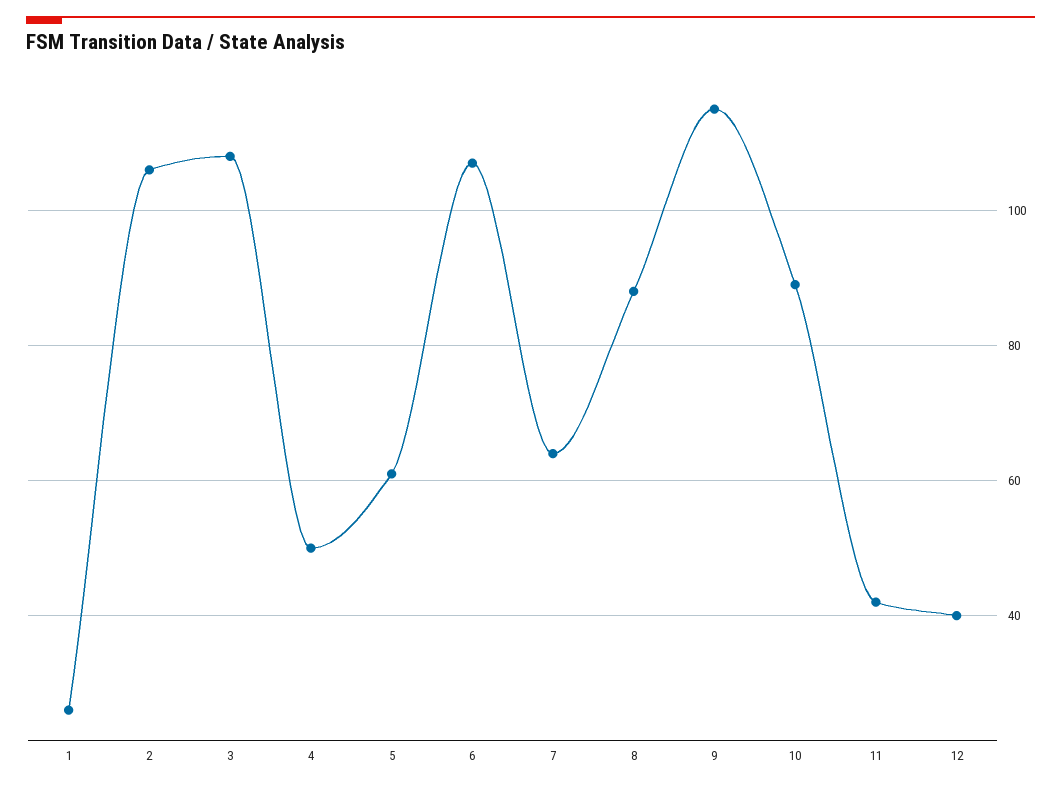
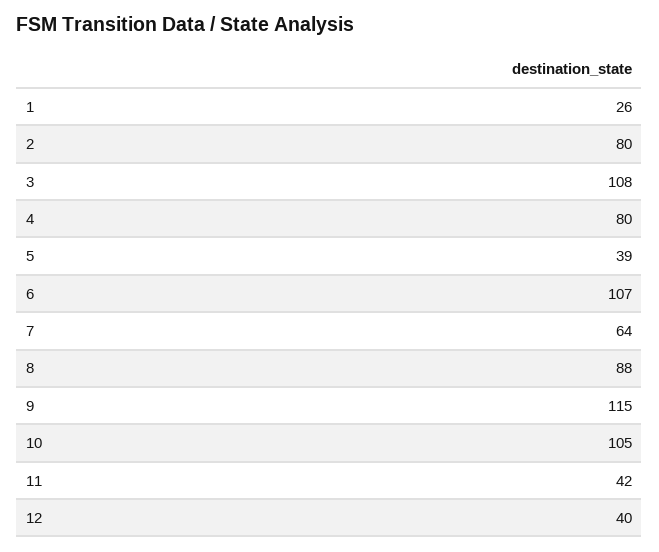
2: 105 -> 80
4: 50 -> 80
5: 60 -> 39
10: 90 -> 105

